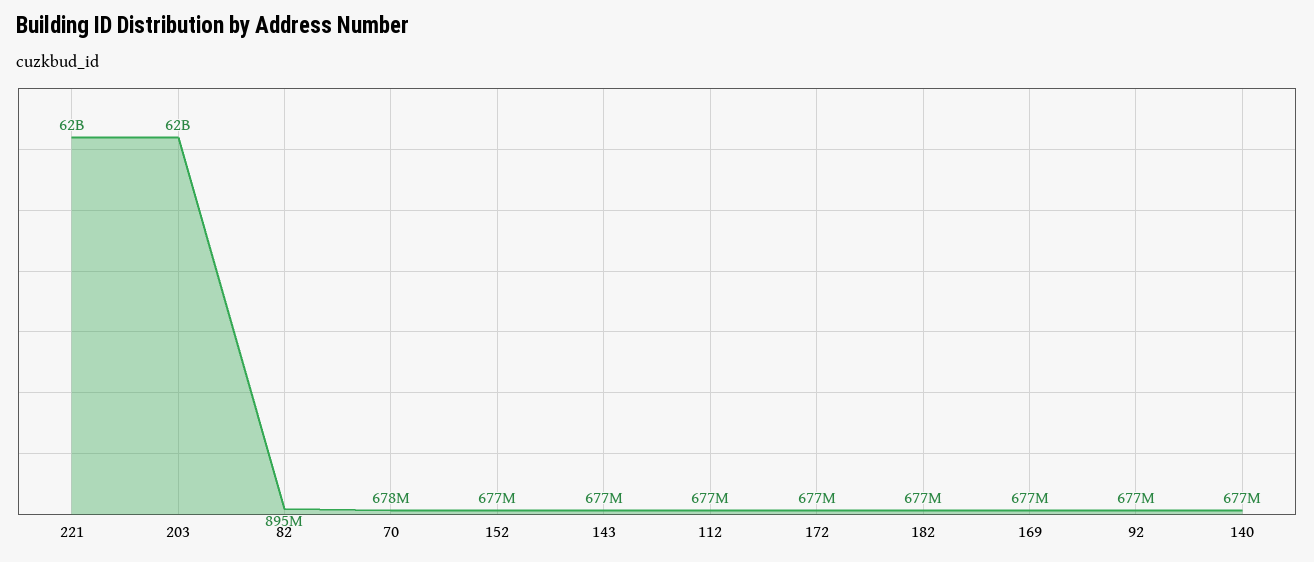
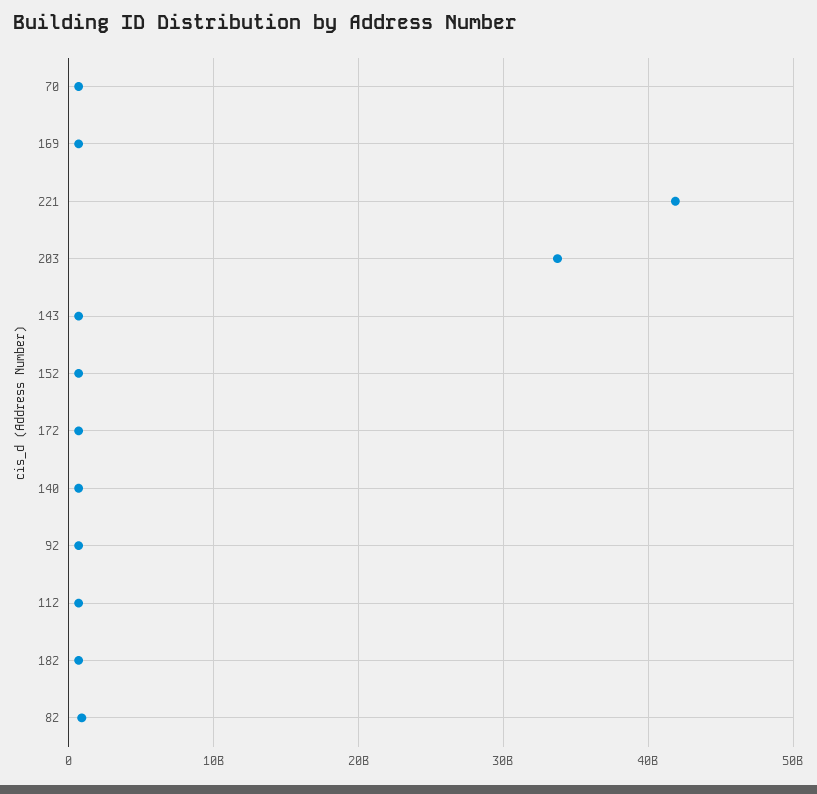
221: 62000000000 -> 42000000000
203: 62000000000 -> 34000000000

